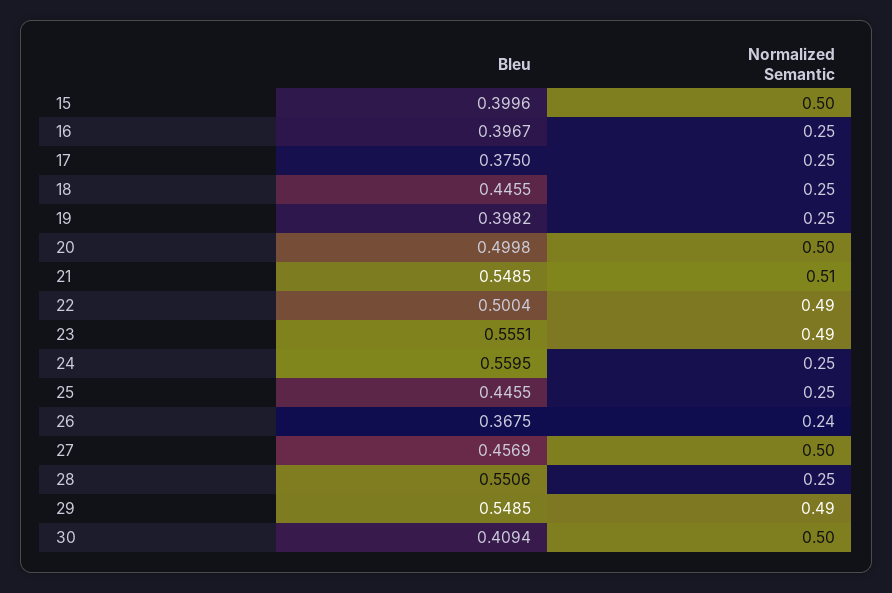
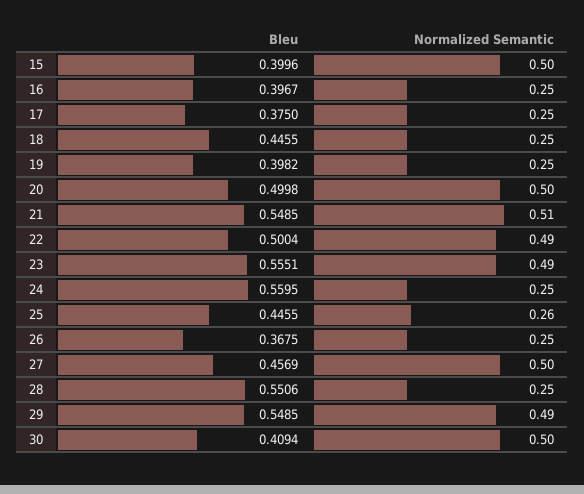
Normalized Semantic, 25: 0.25 -> 0.26
Normalized Semantic, 26: 0.24 -> 0.25

